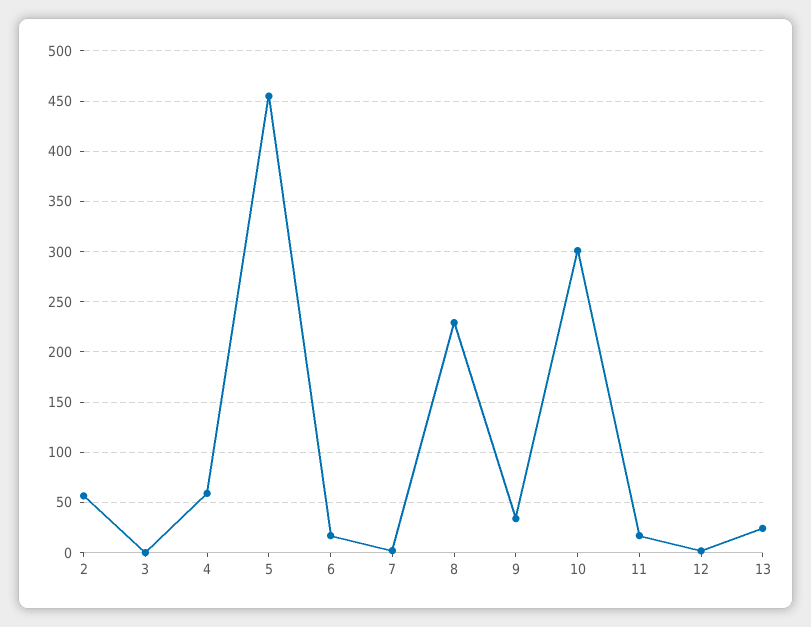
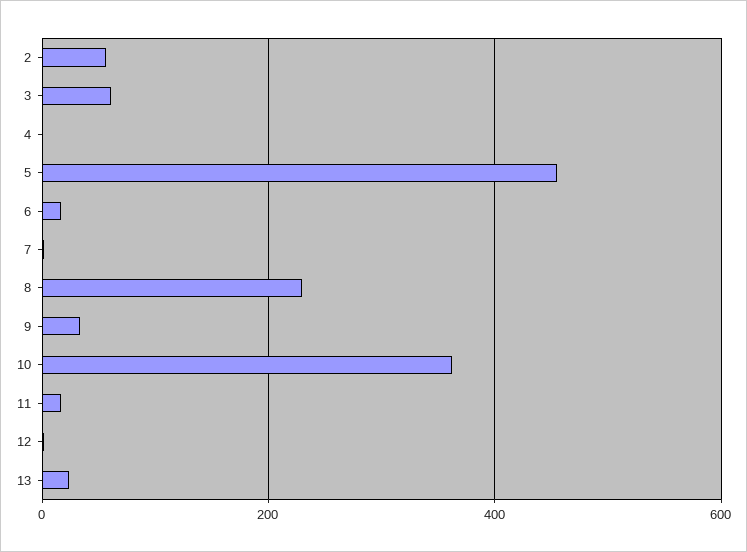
3: 0 -> 60
4: 60 -> 0
10: 300 -> 360

